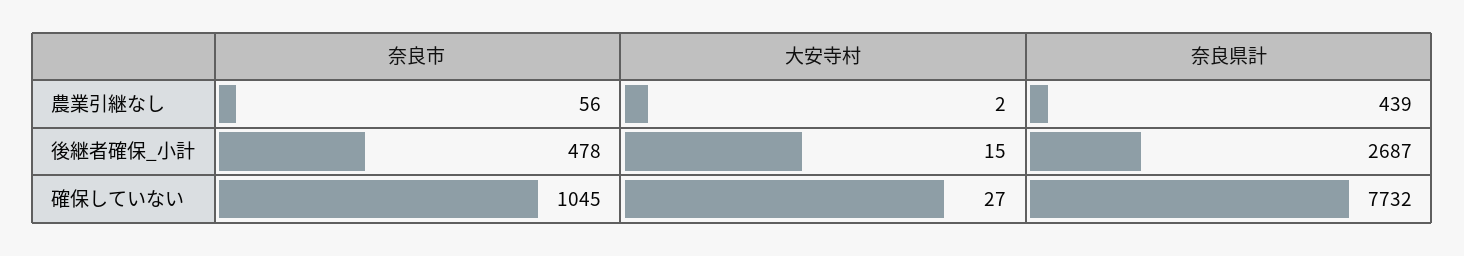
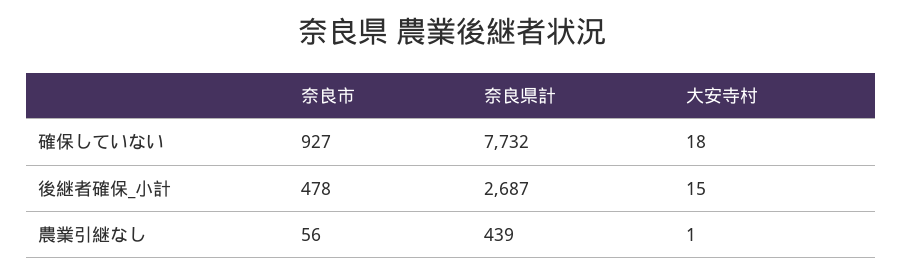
大安寺村, 農業引継なし: 2 -> 1
奈良市, 確保していない: 1045 -> 927
大安寺村, 確保していない: 27 -> 18

